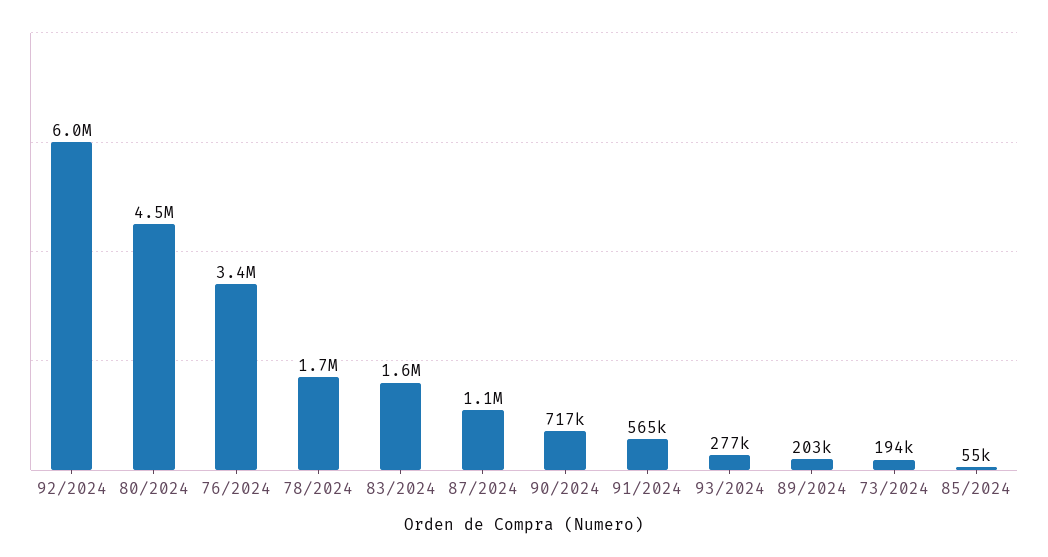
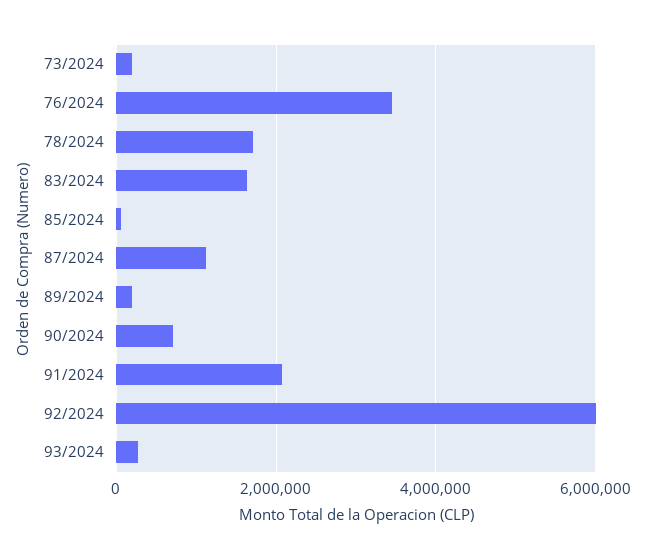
80/2024: 4500000 -> none
91/2024: 565000 -> 2000000

